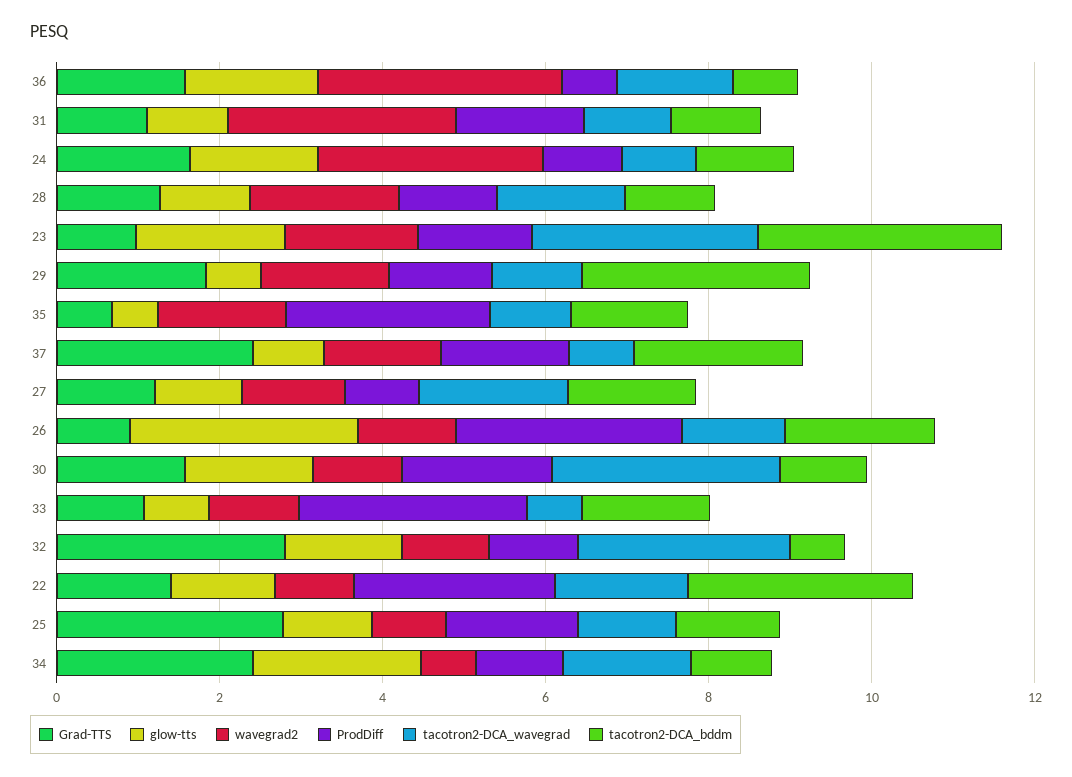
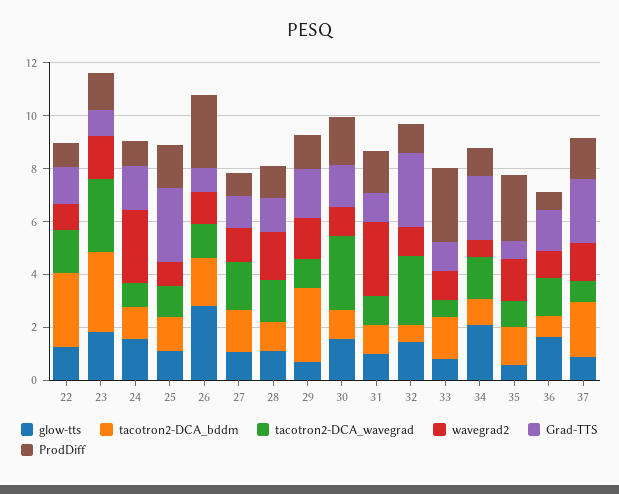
wavegrad2, 36: 3 -> 1
ProdDiff, 22: 2.5 -> 1

